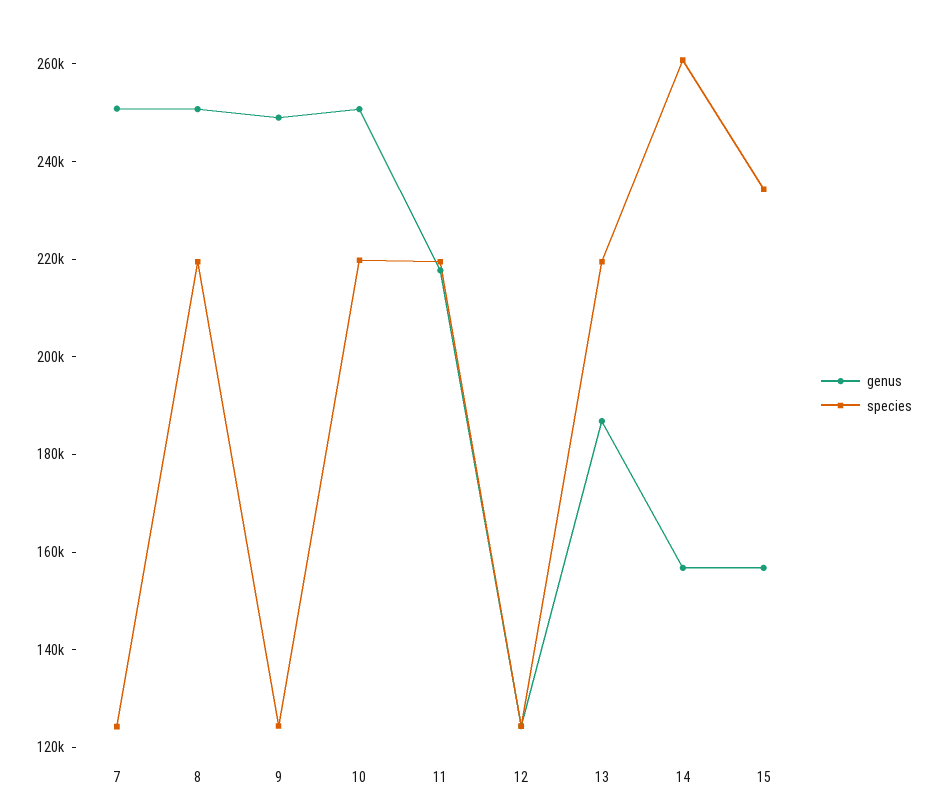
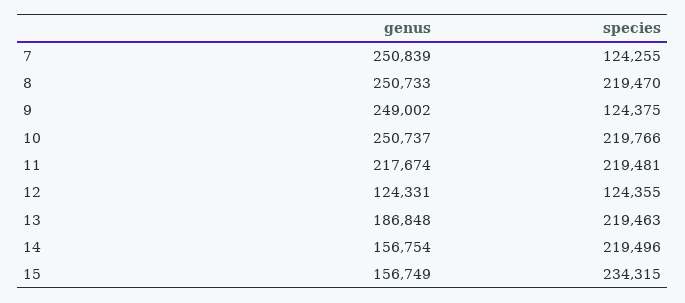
species, 14: 260000 -> 219496

